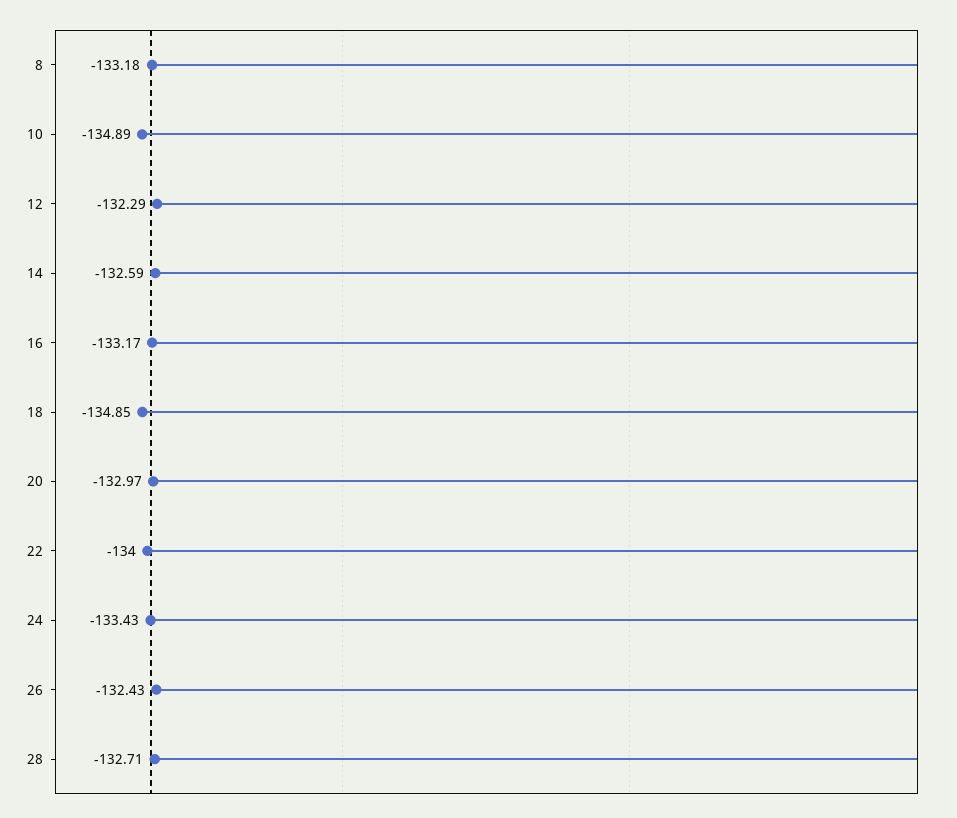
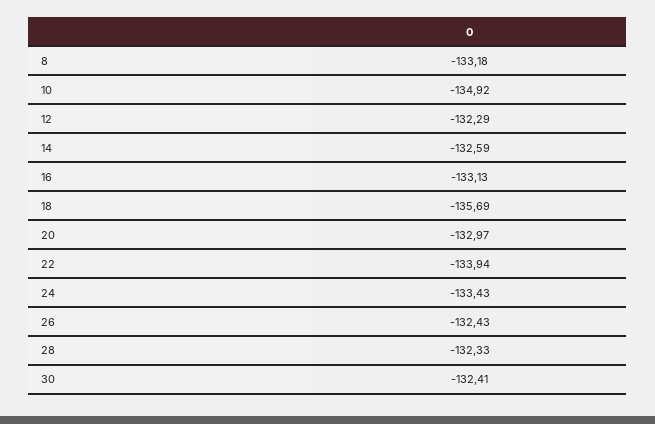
10: -134.89 -> -134.92
16: -133.17 -> -133.13
18: -134.85 -> -135.69
22: -134 -> -133.94
28: -132.71 -> -132.33
30: none -> -132.41

